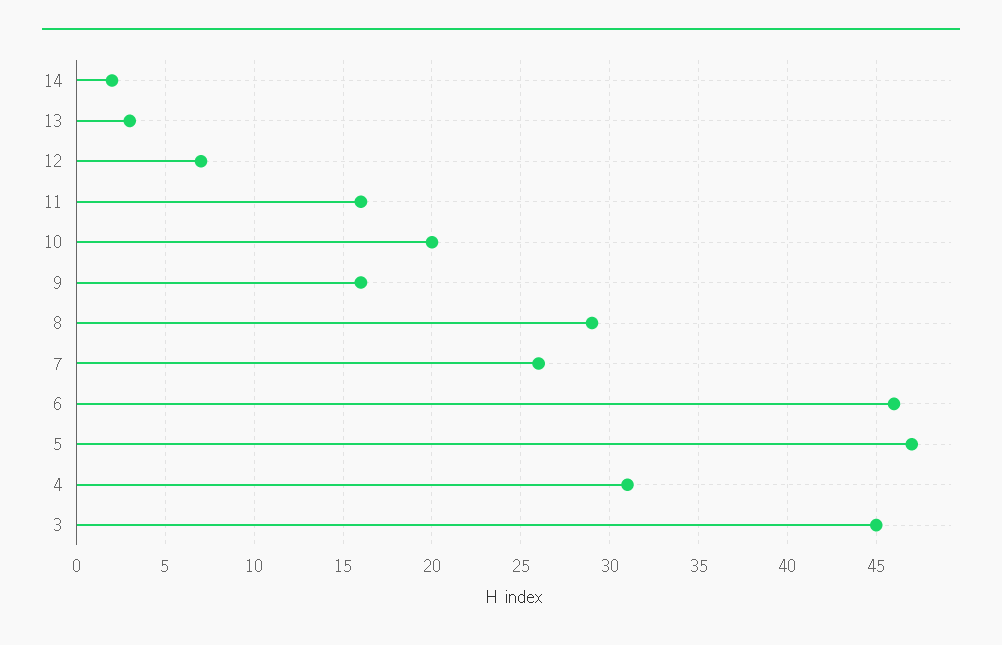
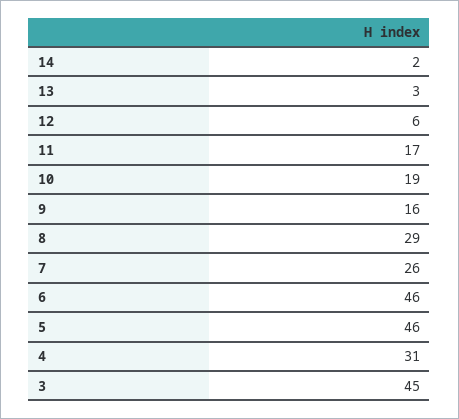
12: 7 -> 6
11: 16 -> 17
10: 20 -> 19
5: 47 -> 46

